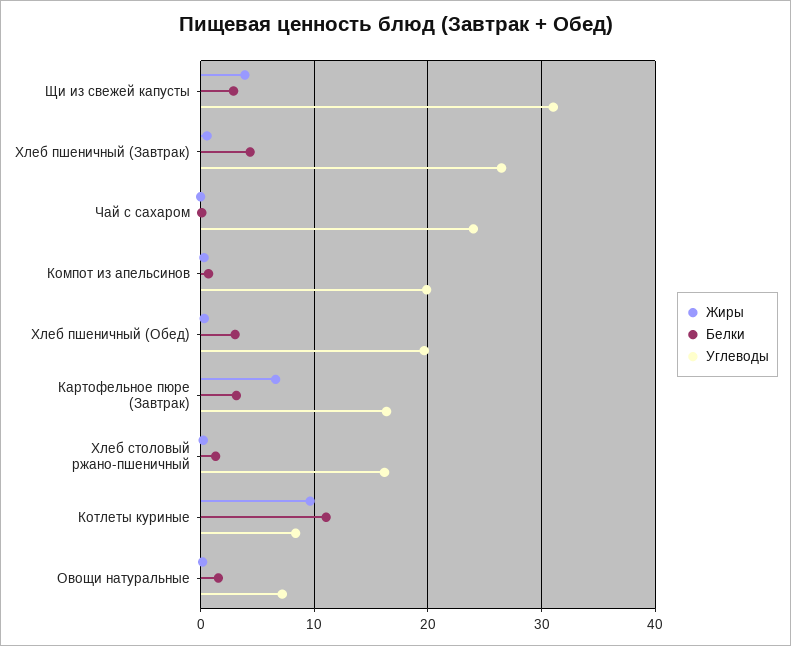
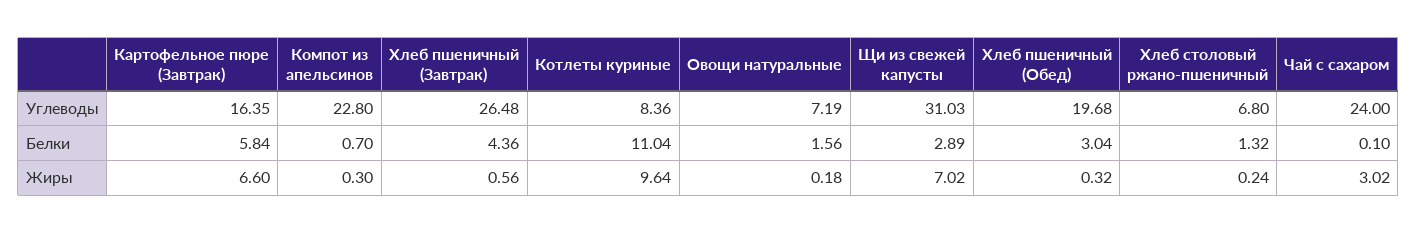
Жиры, Щи из свежей капусты: 4 -> 7.02
Жиры, Чай с сахаром: 0 -> 3.02
Углеводы, Компот из апельсинов: 20 -> 22.8
Белки, Картофельное пюре (Завтрак): 3 -> 5.84
Углеводы, Хлеб столовый ржано-пшеничный: 16 -> 6.8

